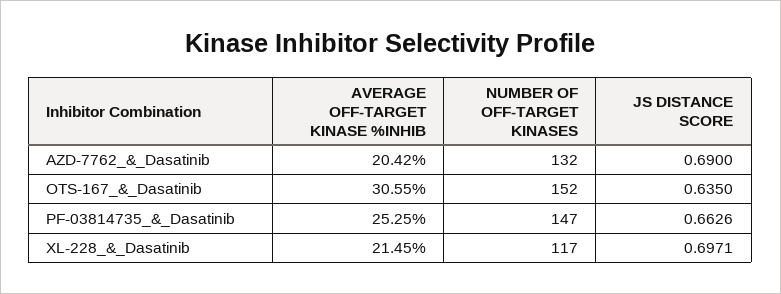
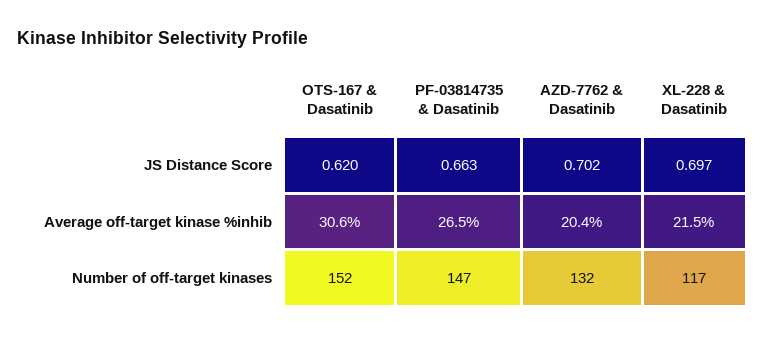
JS DISTANCE SCORE, AZD-7762_&_Dasatinib: 0.69 -> 0.702
JS DISTANCE SCORE, OTS-167_&_Dasatinib: 0.635 -> 0.62
AVERAGE OFF-TARGET KINASE %INHIB, PF-03814735_&_Dasatinib: 25.25 -> 26.5

